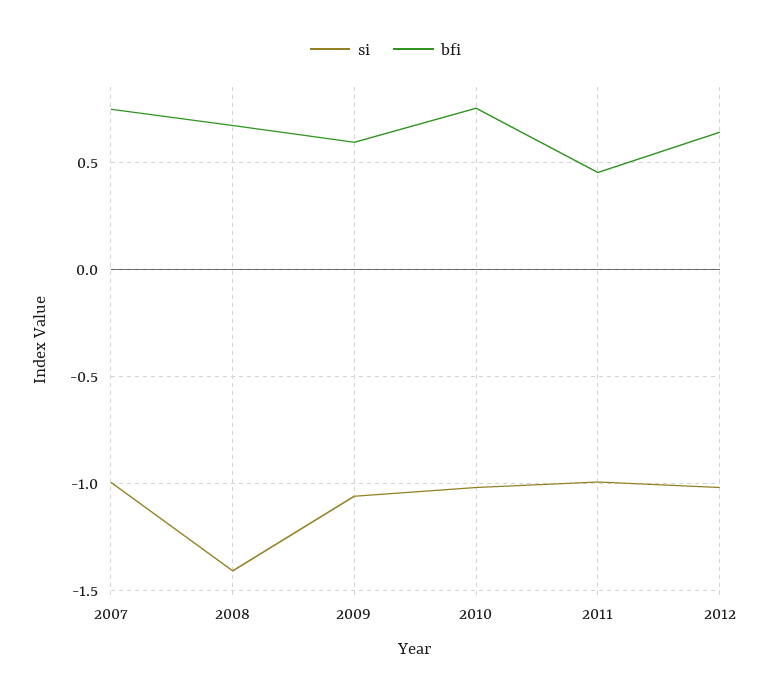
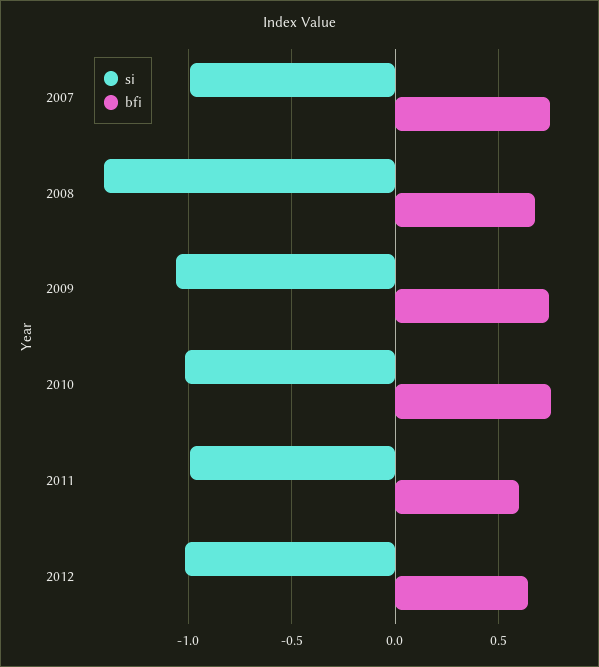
bfi, 2009: 0.6 -> 0.75
bfi, 2011: 0.45 -> 0.6

